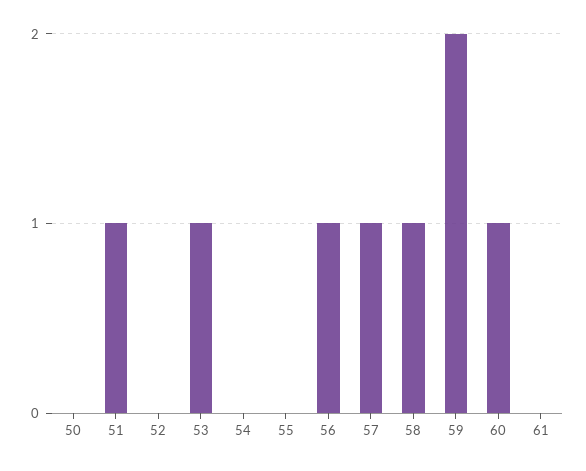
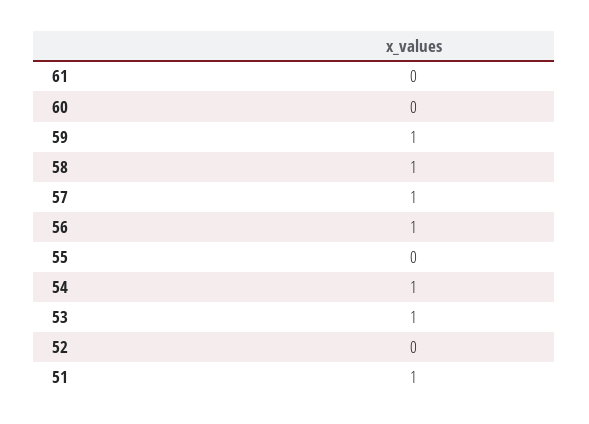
50: 0 -> none
54: 0 -> 1
59: 2 -> 1
60: 1 -> 0

